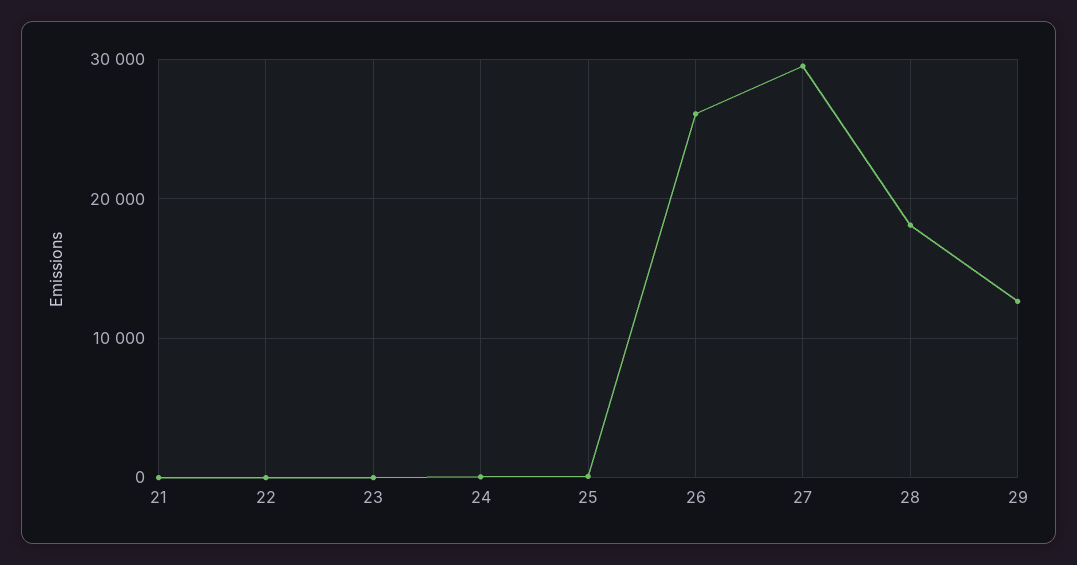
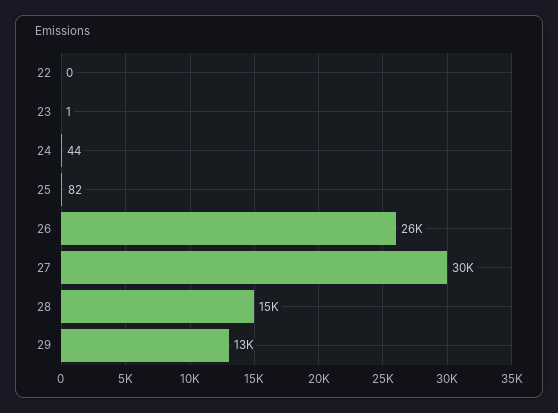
21: 0 -> none
28: 18000 -> 15000

